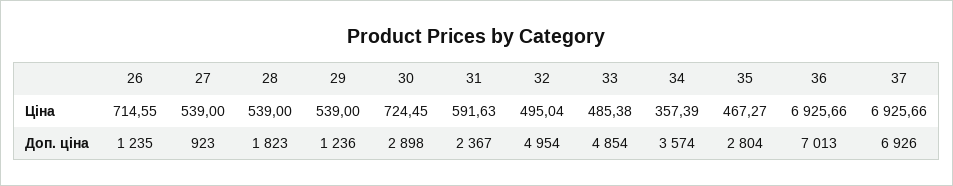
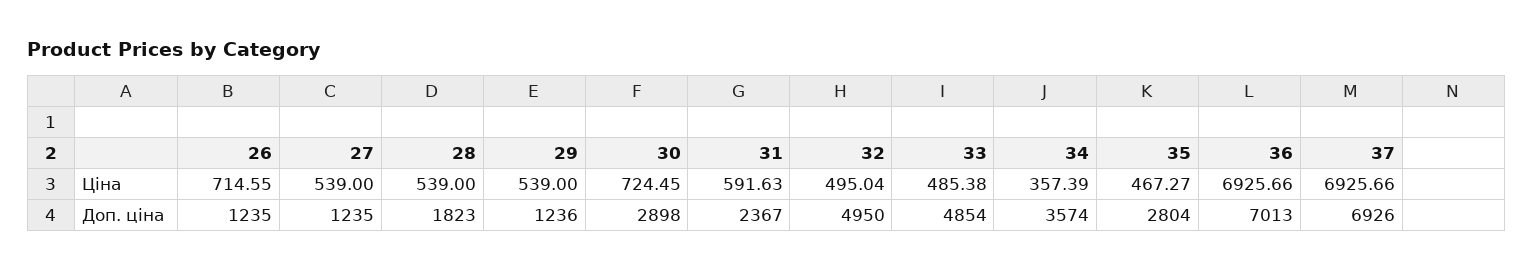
27, Доп. ціна: 923 -> 1235
32, Доп. ціна: 4954 -> 4950

